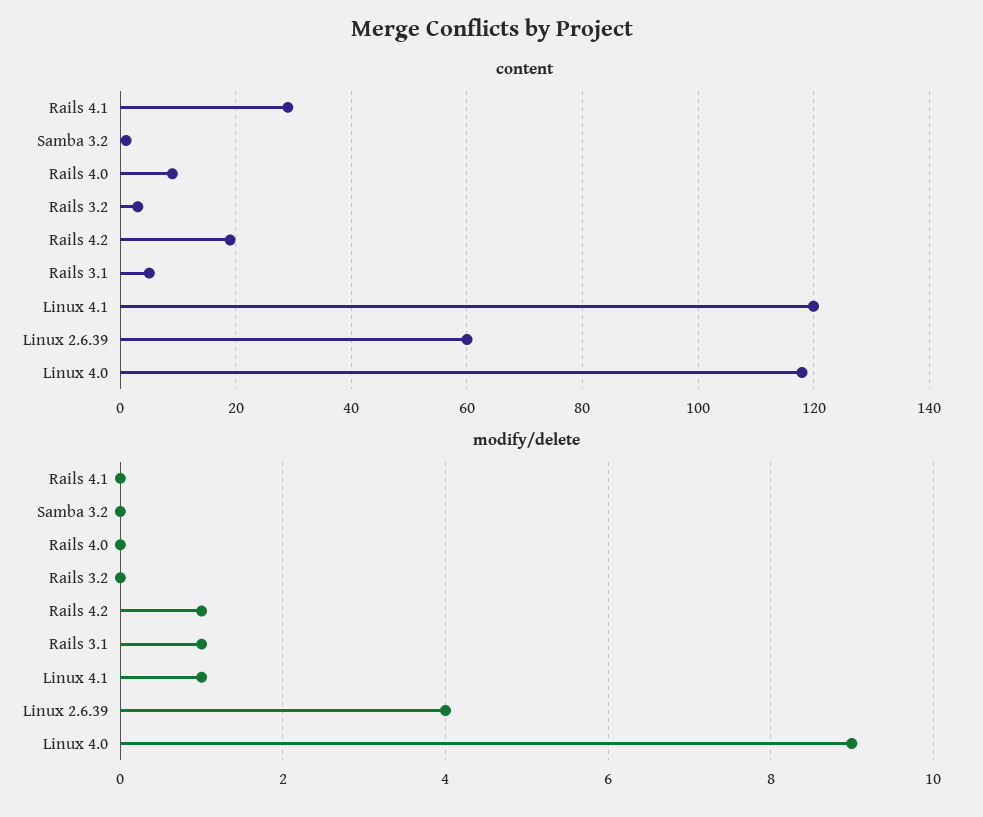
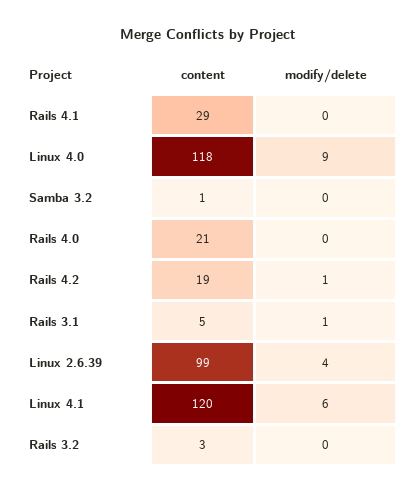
content, Rails 4.0: 10 -> 21
content, Linux 2.6.39: 60 -> 99
modify/delete, Linux 4.1: 1 -> 6

